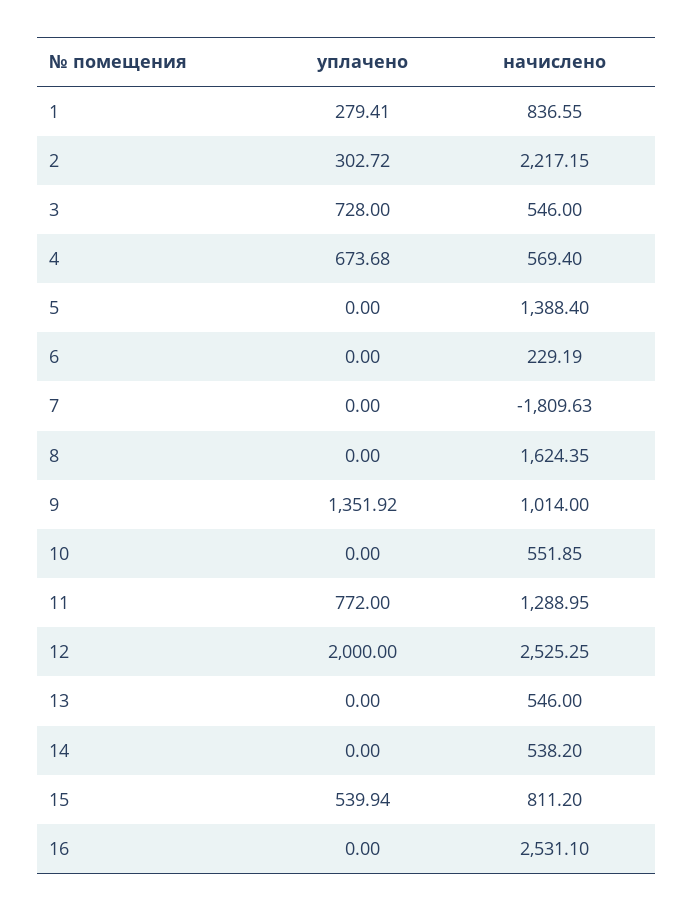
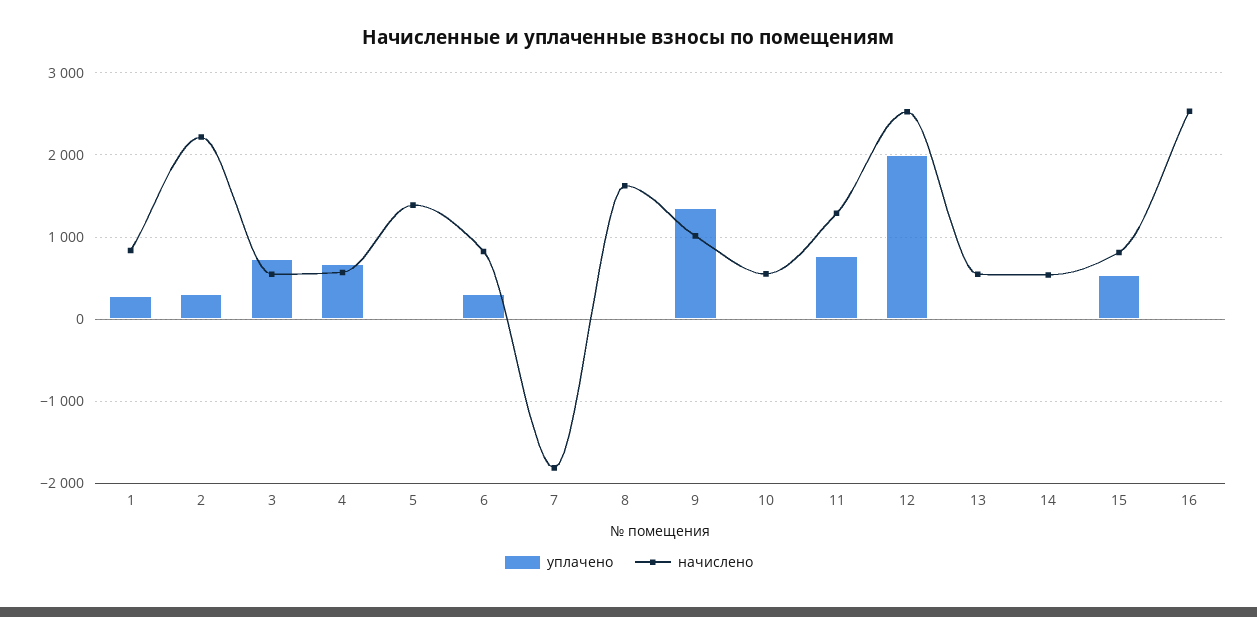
уплачено, 6: 0 -> 300
начислено, 6: 229.19 -> 800

